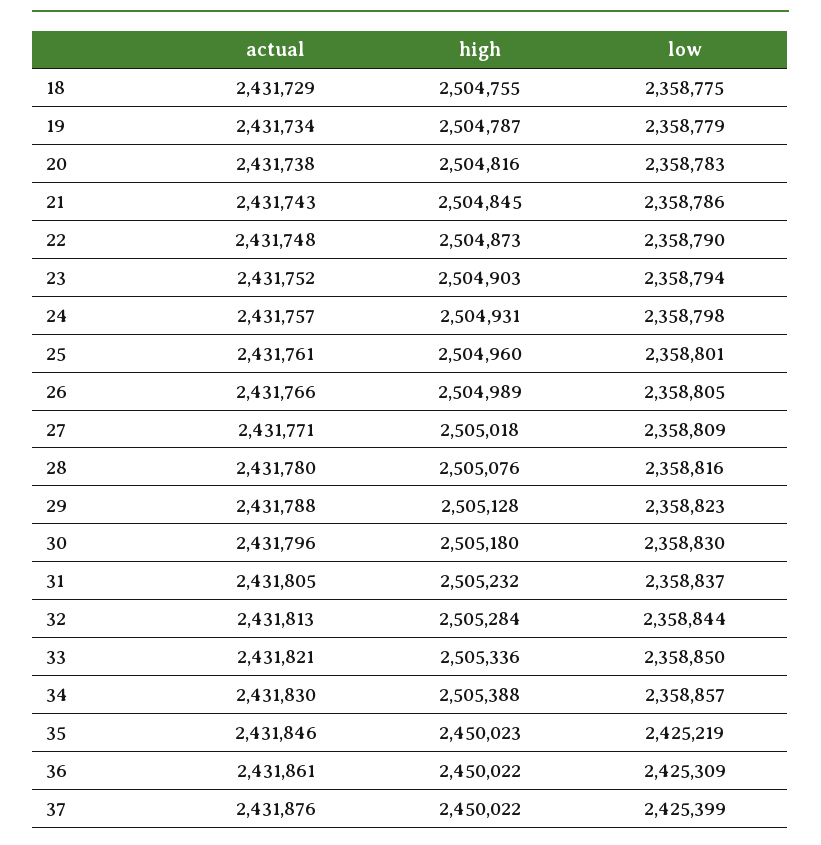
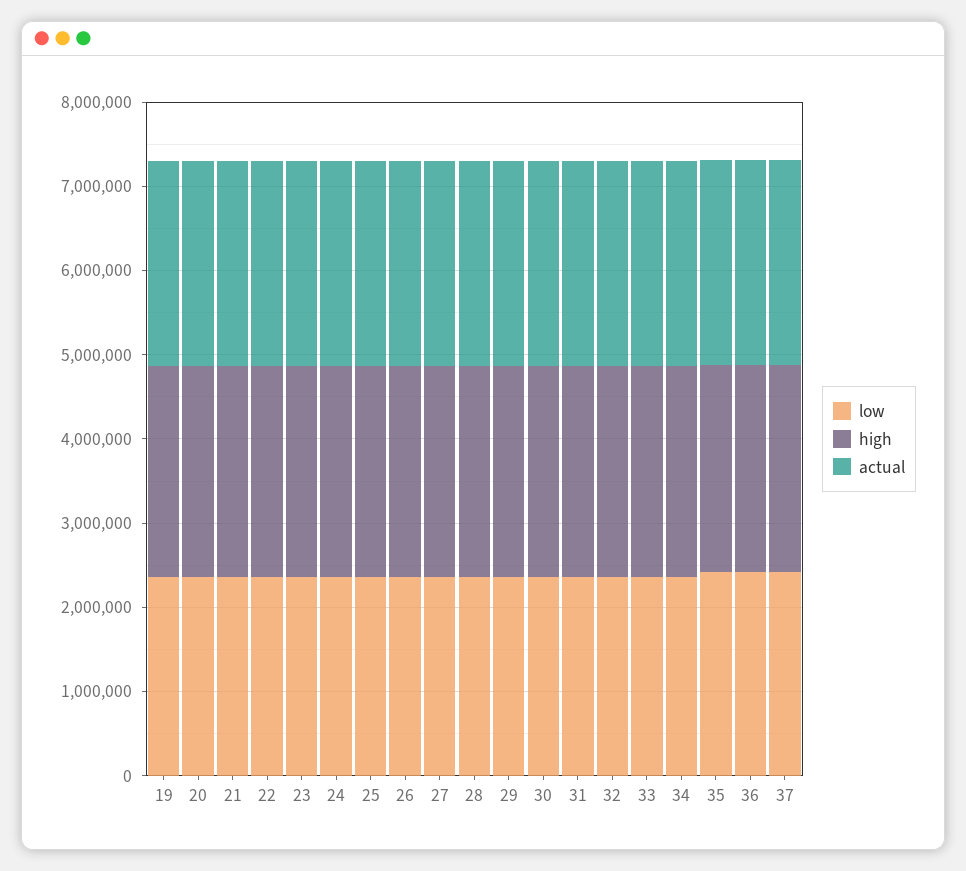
actual, 18: 2431729 -> none
high, 18: 2504755 -> none
low, 18: 2358775 -> none

